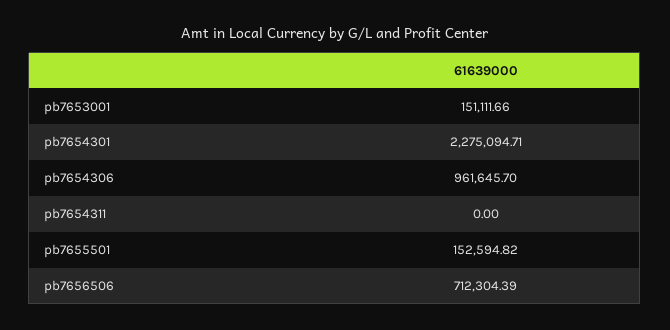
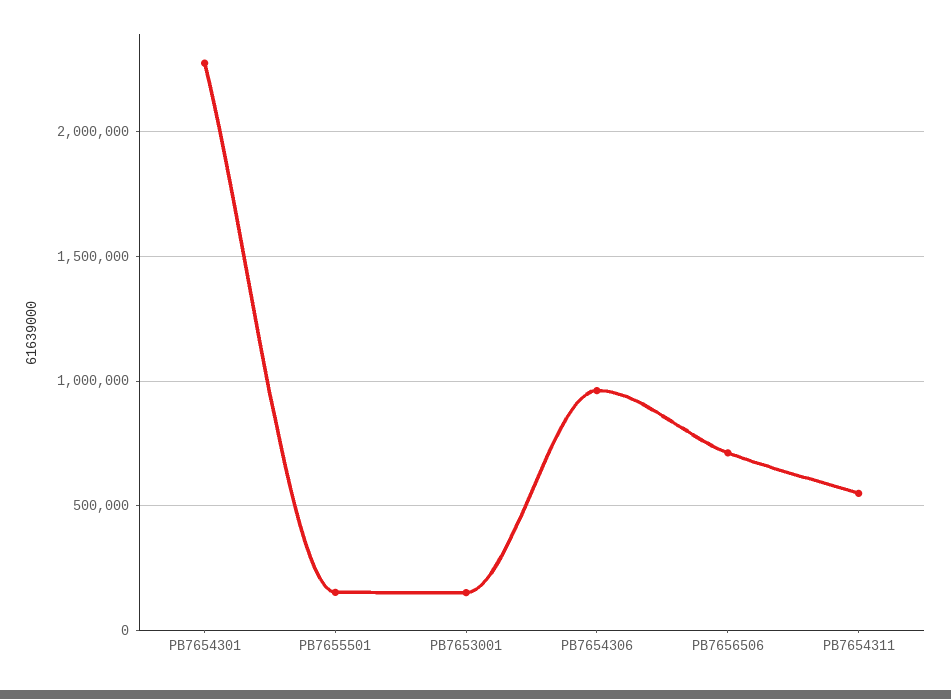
pb7654311: 0 -> 550000

